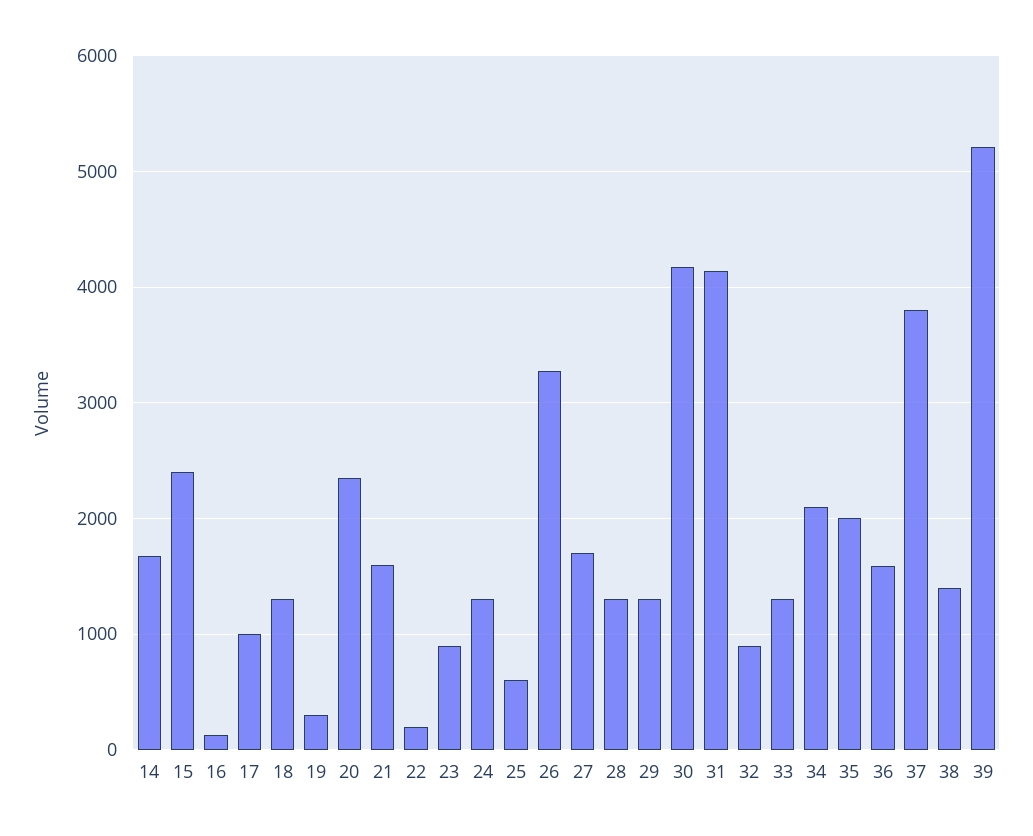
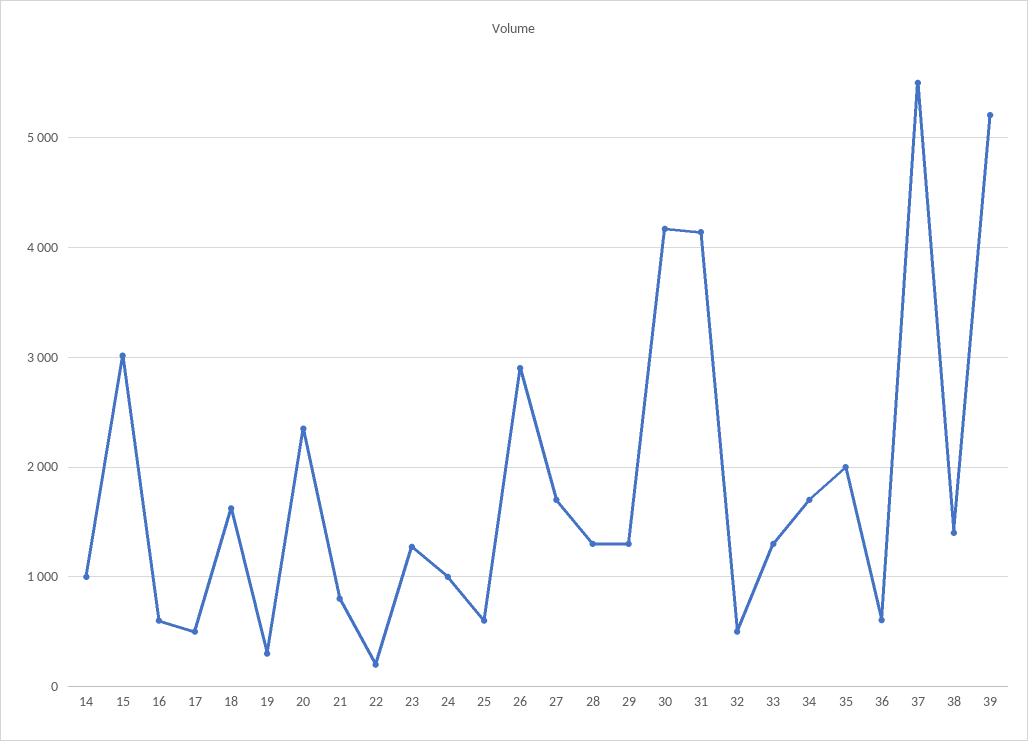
14: 1700 -> 1000
15: 2400 -> 3000
16: 100 -> 600
17: 1000 -> 500
18: 1300 -> 1600
21: 1600 -> 800
23: 900 -> 1300
24: 1300 -> 1000
26: 3300 -> 2900
32: 900 -> 500
34: 2100 -> 1700
36: 1600 -> 600
37: 3800 -> 5500

